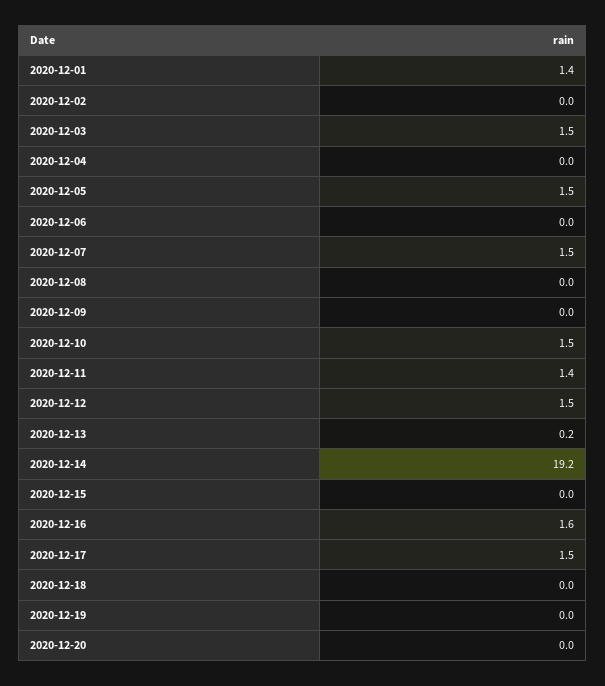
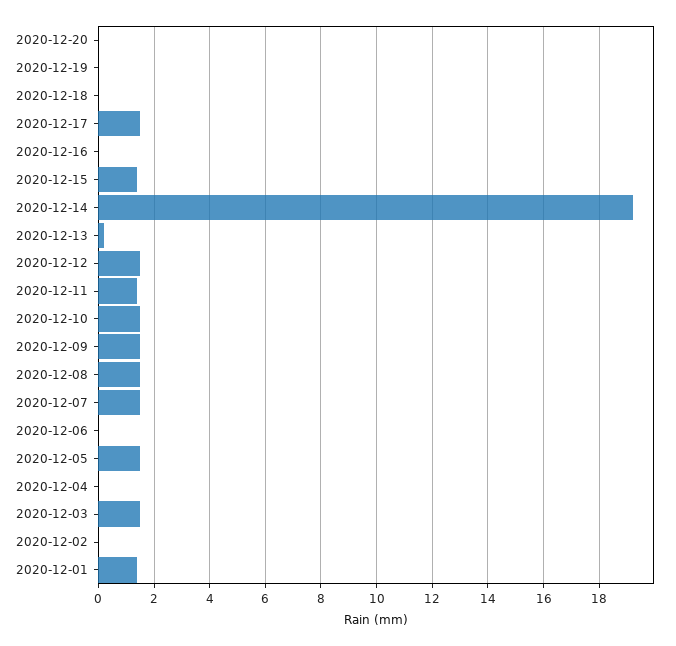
2020-12-08: 0 -> 1.5
2020-12-09: 0 -> 1.5
2020-12-15: 0 -> 1.5
2020-12-16: 1.6 -> 0

